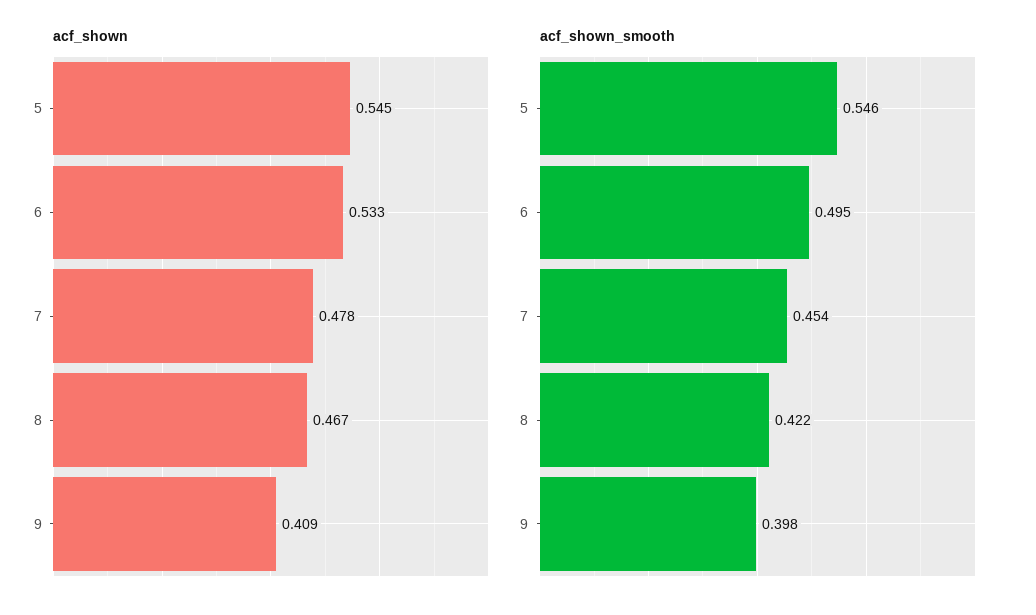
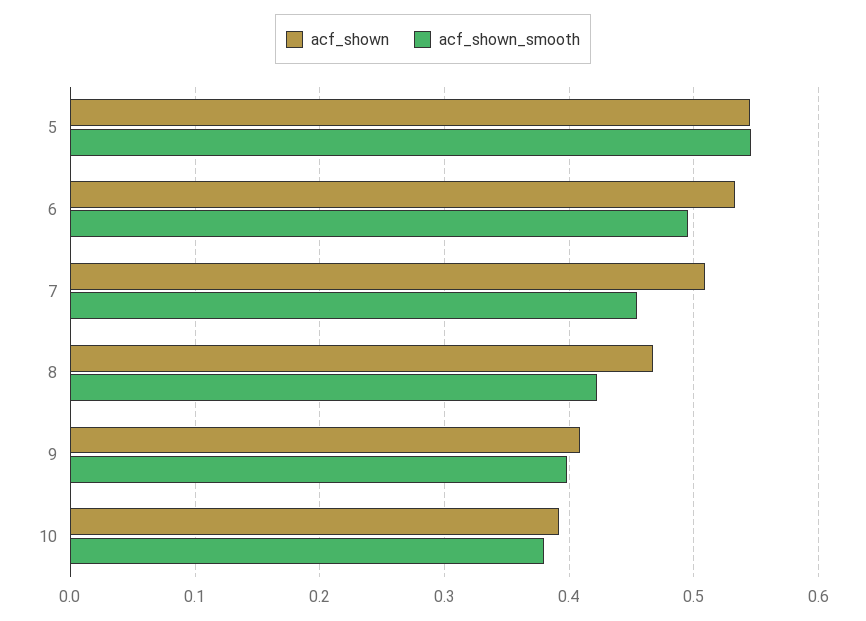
acf_shown, 7: 0.478 -> 0.51
acf_shown, 10: none -> 0.39
acf_shown_smooth, 10: none -> 0.38

